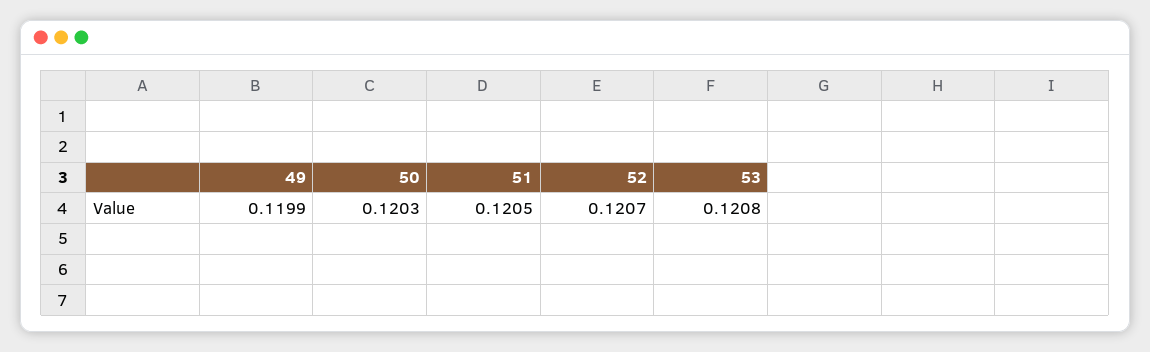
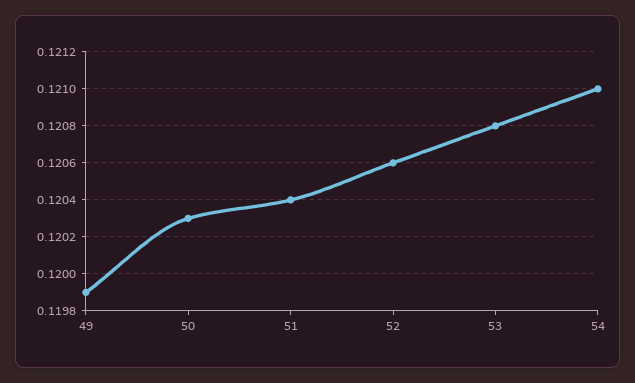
51: 0.1205 -> 0.1204
52: 0.1207 -> 0.1206
54: none -> 0.121

